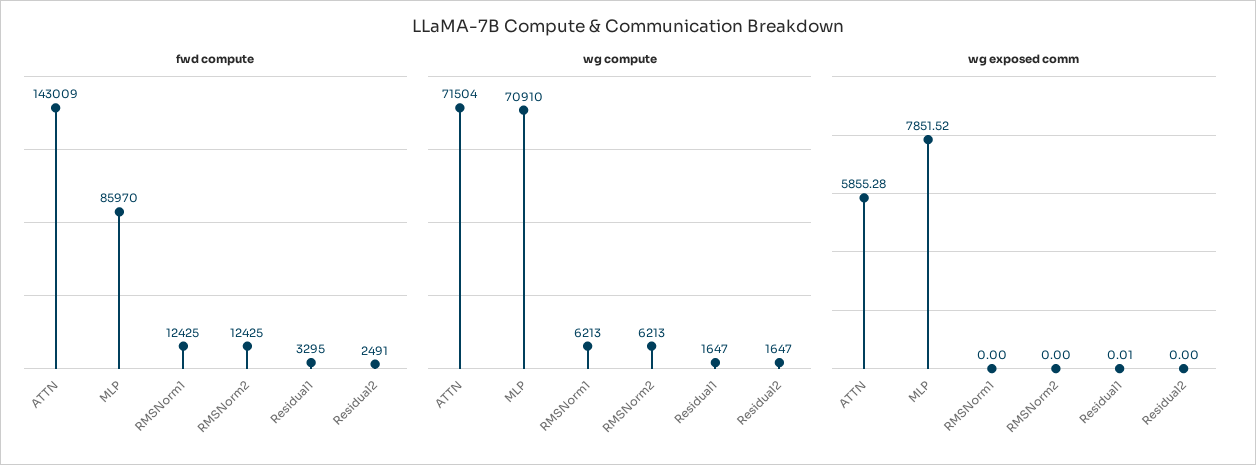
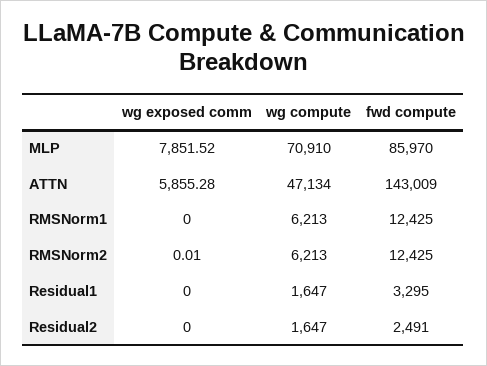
wg compute, ATTN: 71504 -> 47134
wg exposed comm, RMSNorm2: 0 -> 0.01
wg exposed comm, Residual1: 0.01 -> 0

